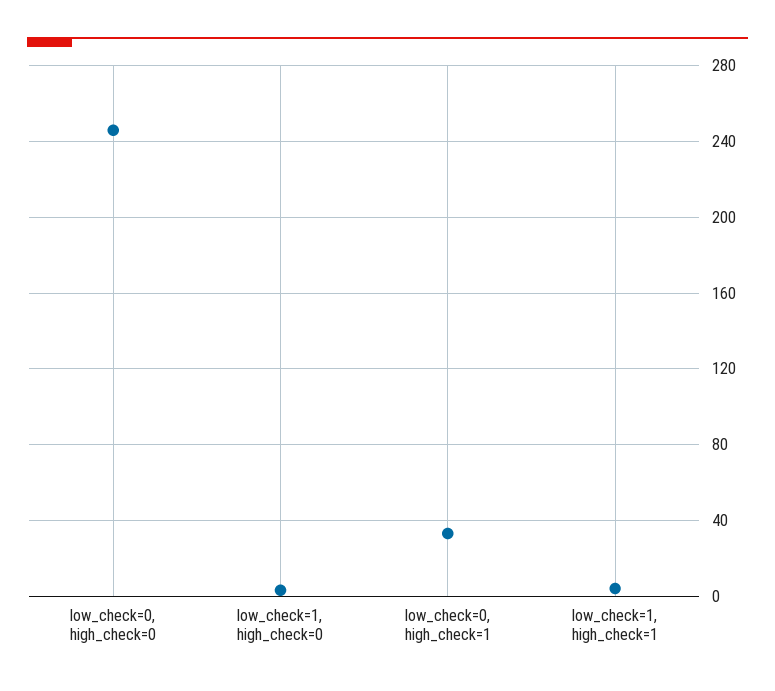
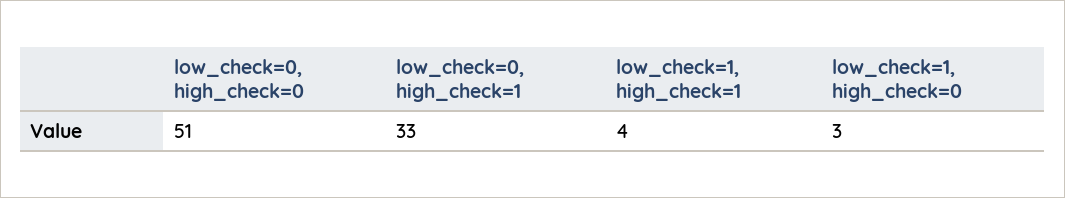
low_check=0, high_check=0: 245 -> 51

